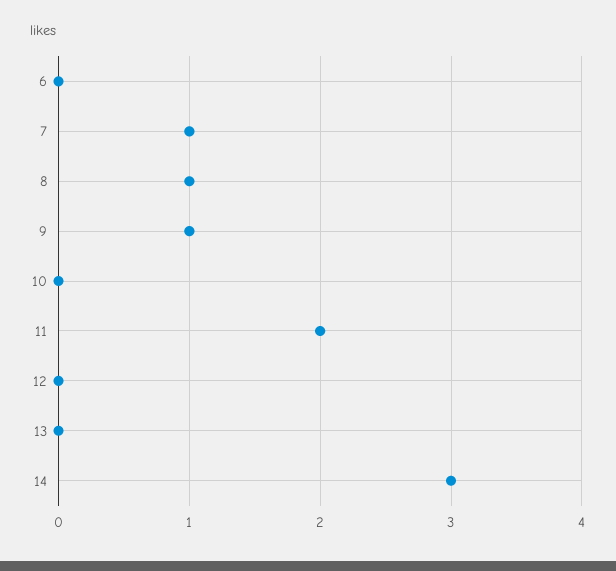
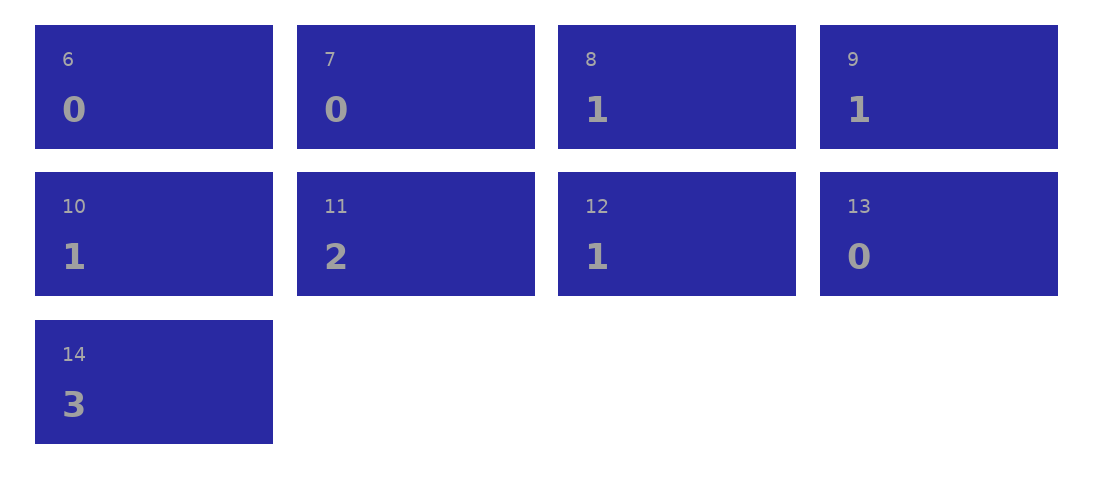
7: 1 -> 0
10: 0 -> 1
12: 0 -> 1

